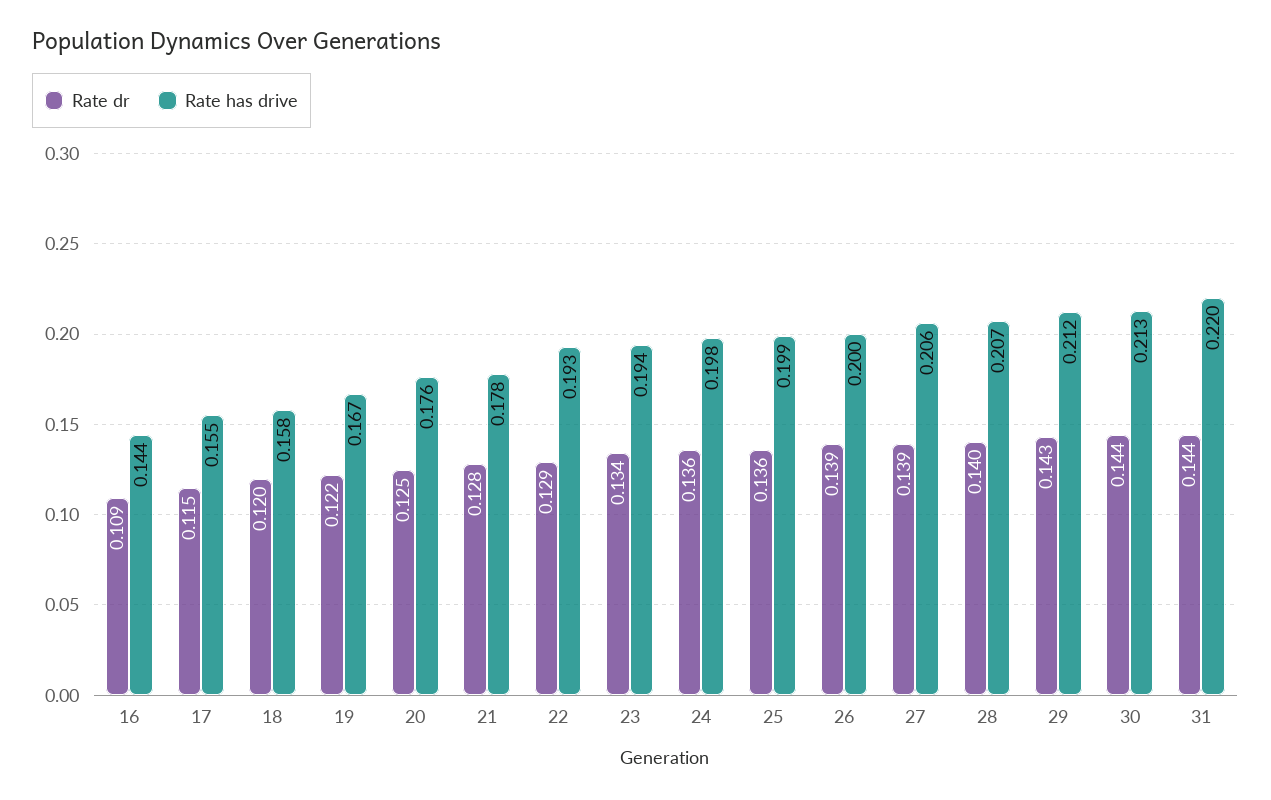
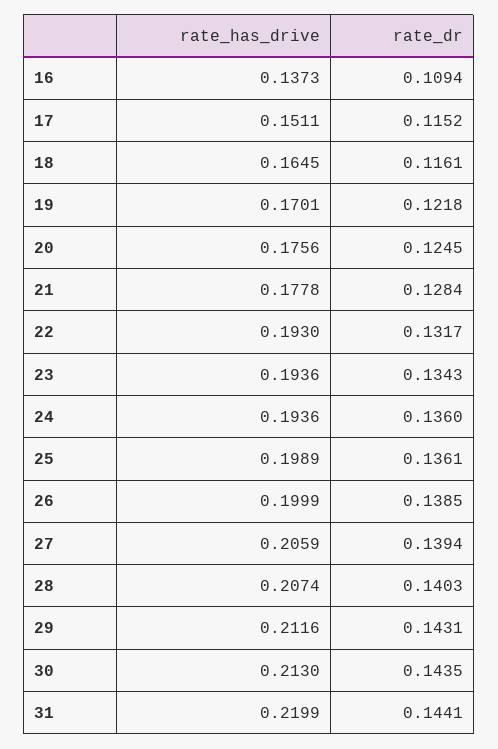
Rate has drive, 16: 0.144 -> 0.1373
Rate has drive, 17: 0.155 -> 0.1511
Rate dr, 18: 0.12 -> 0.1161
Rate has drive, 18: 0.158 -> 0.1645
Rate has drive, 19: 0.167 -> 0.1701
Rate dr, 22: 0.129 -> 0.1317
Rate has drive, 24: 0.198 -> 0.1936

